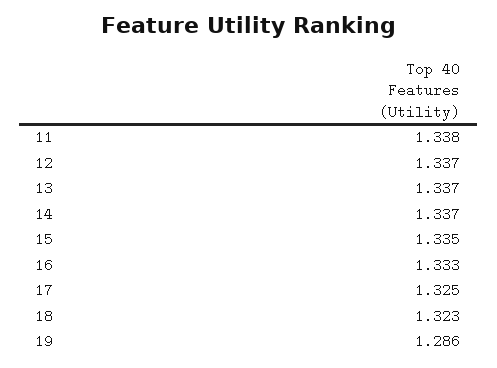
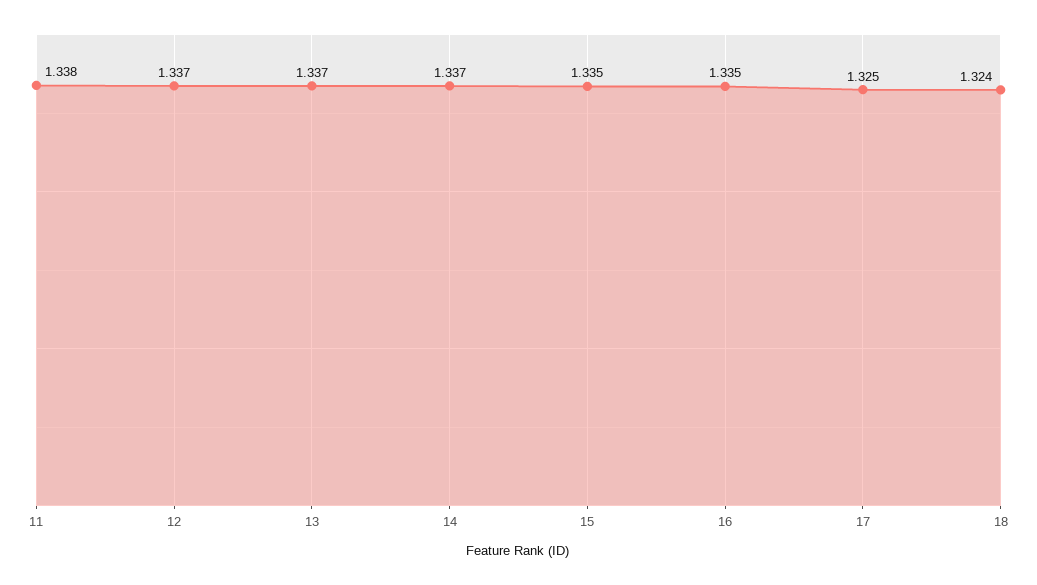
16: 1.333 -> 1.335
18: 1.323 -> 1.324
19: 1.286 -> none

